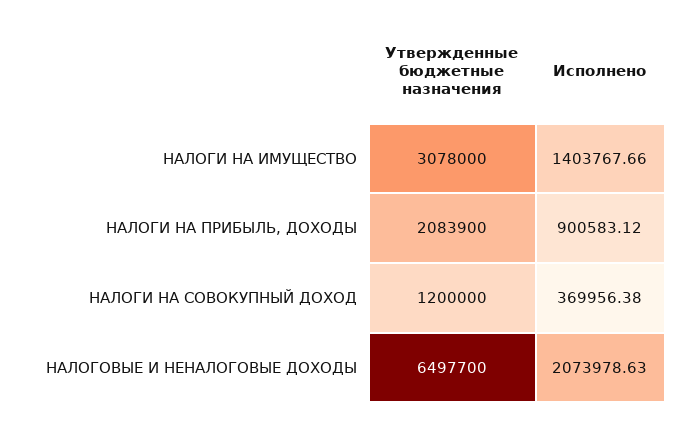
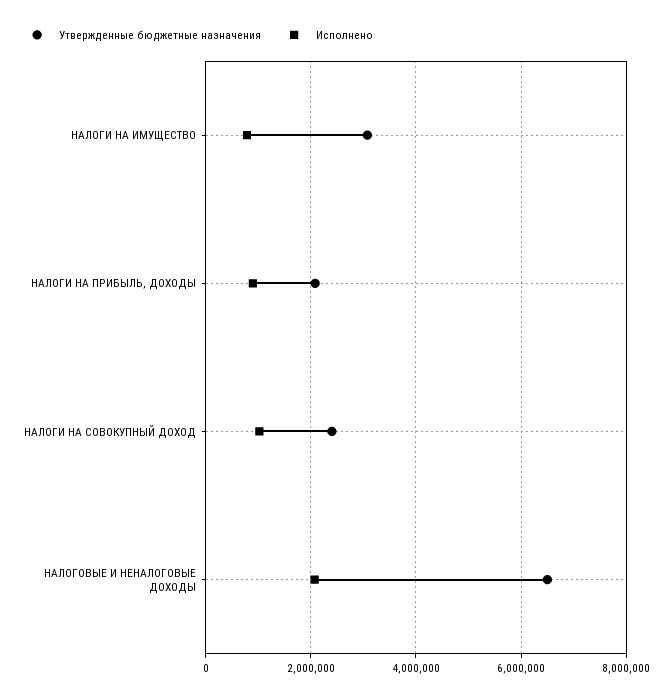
Исполнено, НАЛОГИ НА ИМУЩЕСТВО: 1403767.66 -> 800000
Утвержденные бюджетные назначения, НАЛОГИ НА СОВОКУПНЫЙ ДОХОД: 1200000 -> 2400000
Исполнено, НАЛОГИ НА СОВОКУПНЫЙ ДОХОД: 369956.38 -> 1000000

